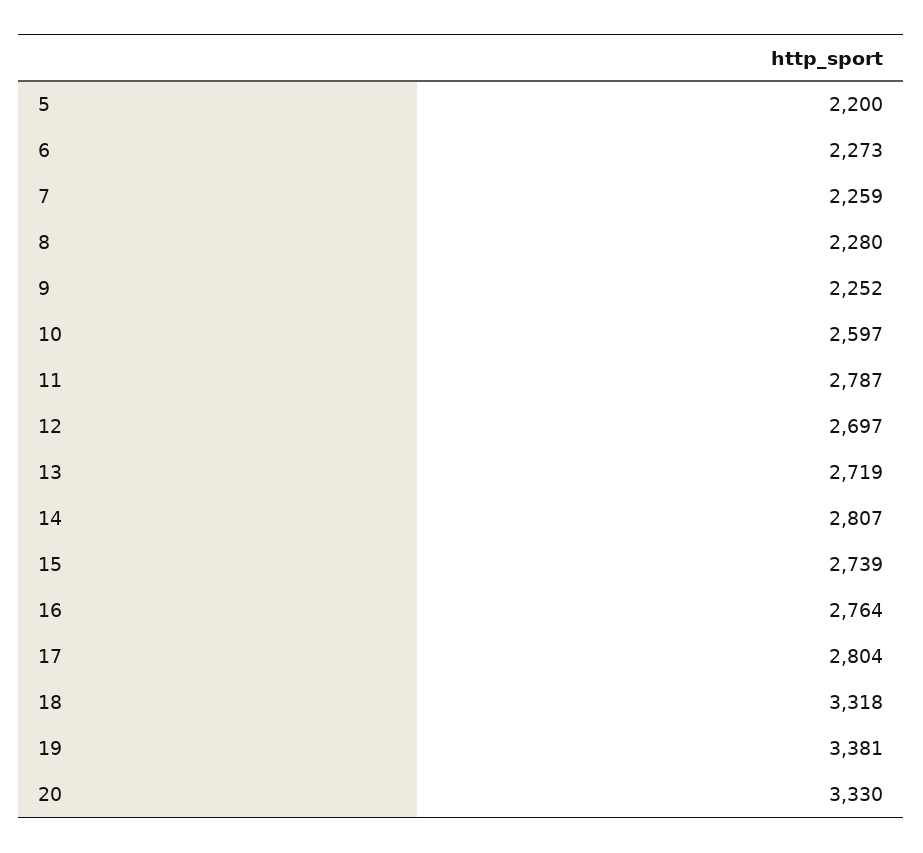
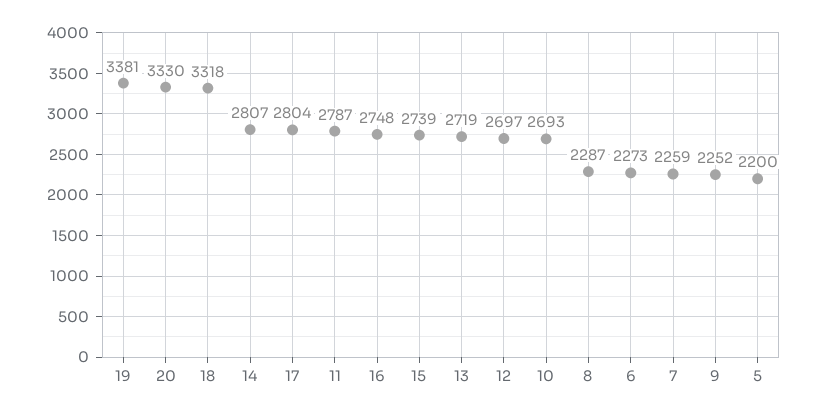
8: 2280 -> 2287
10: 2597 -> 2693
16: 2764 -> 2748

